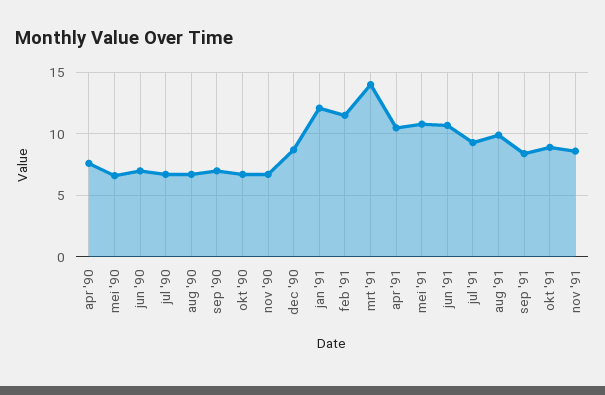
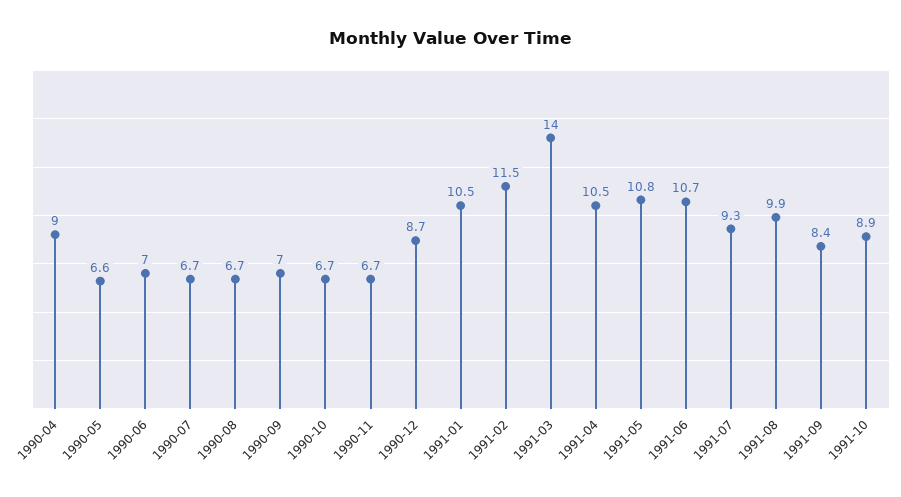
apr '90: 7.5 -> 9
jan '91: 12 -> 10.5
nov '91: 8.5 -> none

